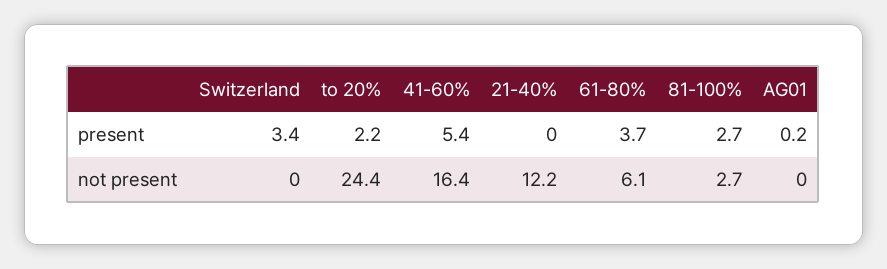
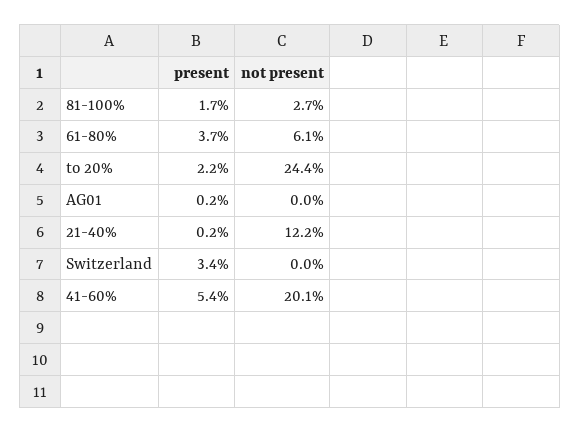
21-40%, present: 0 -> 0.2
81-100%, present: 2.7 -> 1.7
41-60%, not present: 16.4 -> 20.1

